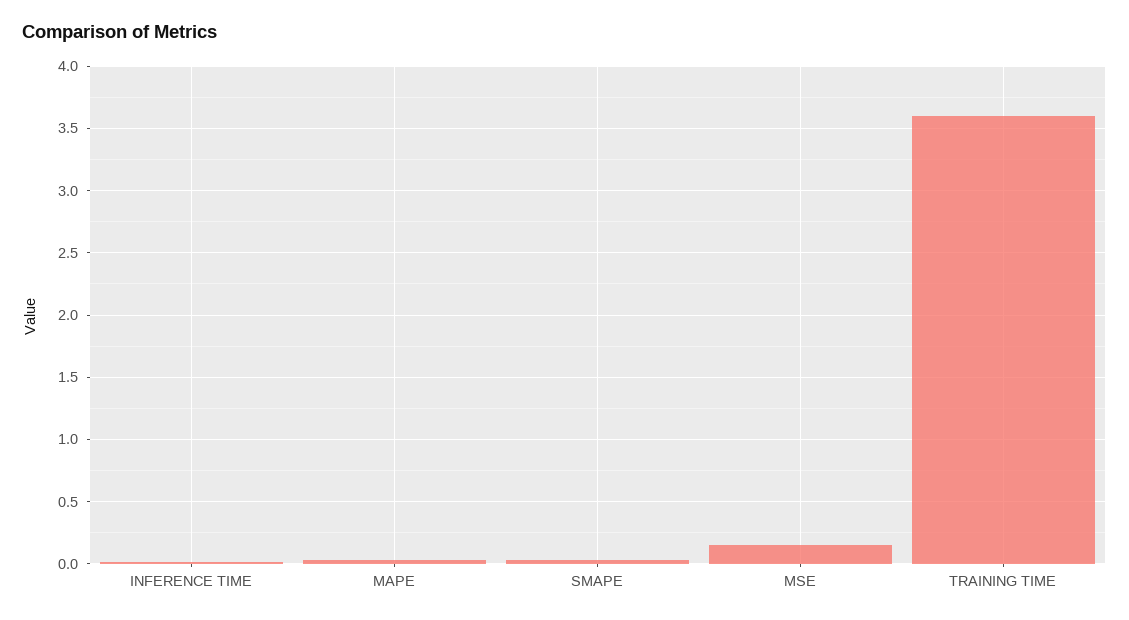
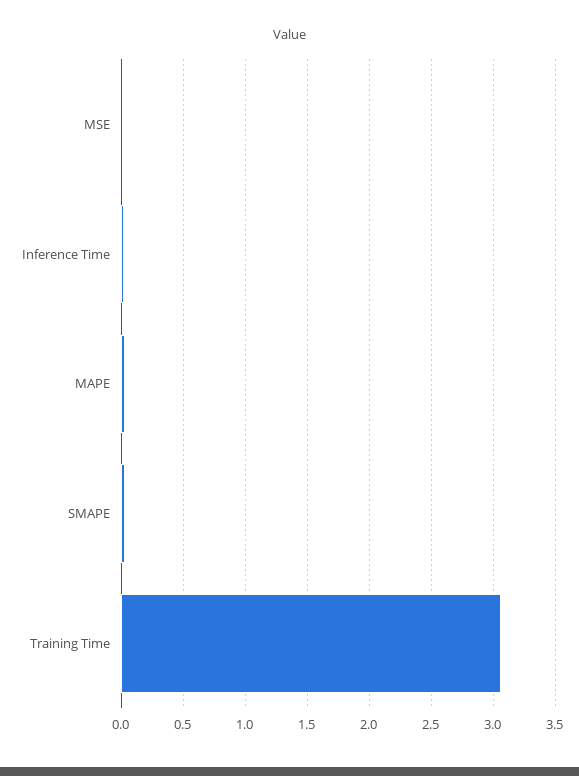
MSE: 0.15 -> 0
TRAINING TIME: 3.6 -> 3.05

